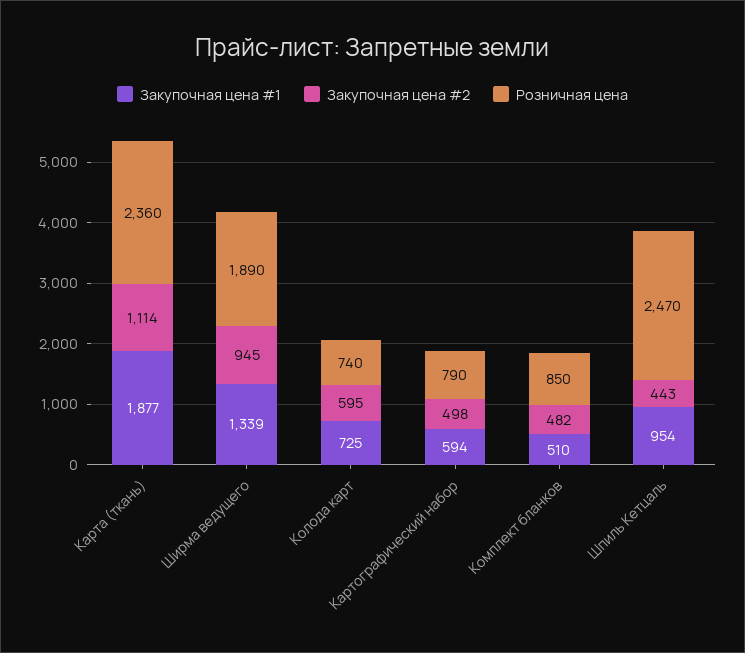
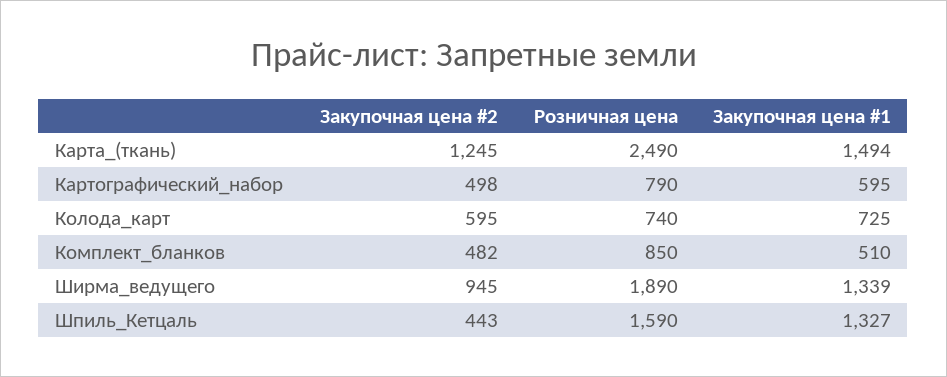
Закупочная цена #1, Карта (ткань): 1877 -> 1494
Закупочная цена #2, Карта (ткань): 1114 -> 1245
Розничная цена, Карта (ткань): 2360 -> 2490
Закупочная цена #1, Картографический набор: 594 -> 595
Закупочная цена #1, Шпиль Кетцаль: 954 -> 1327
Розничная цена, Шпиль Кетцаль: 2470 -> 1590

